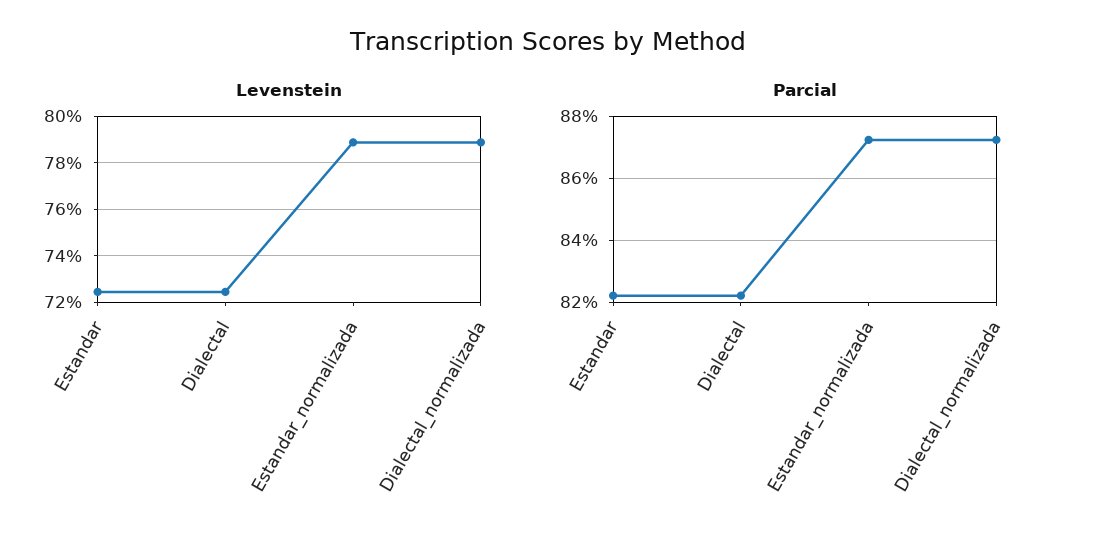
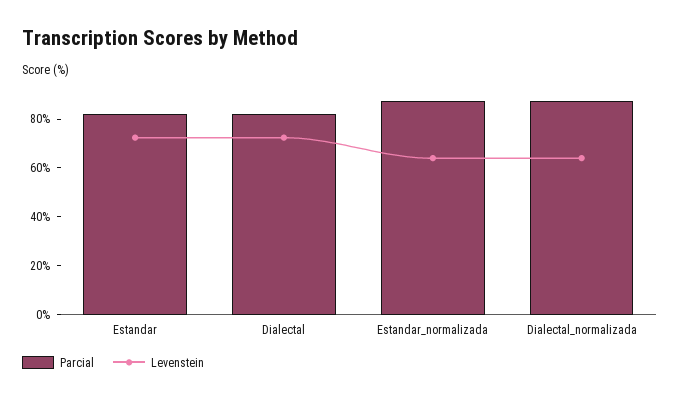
Levenstein, Estandar_normalizada: 79 -> 65
Levenstein, Dialectal_normalizada: 79 -> 65

